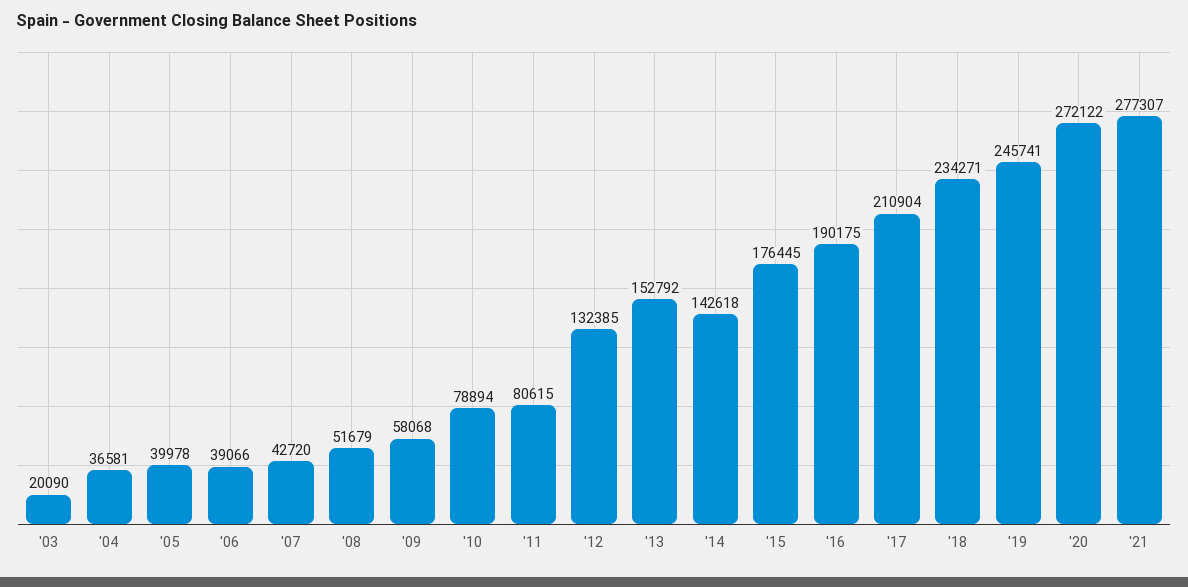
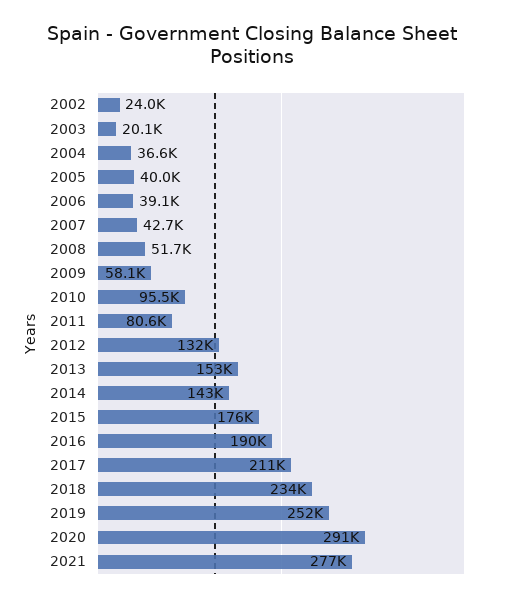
'10: 78894 -> 95500
'19: 245741 -> 252000
'20: 272122 -> 291000
2002: none -> 24000

